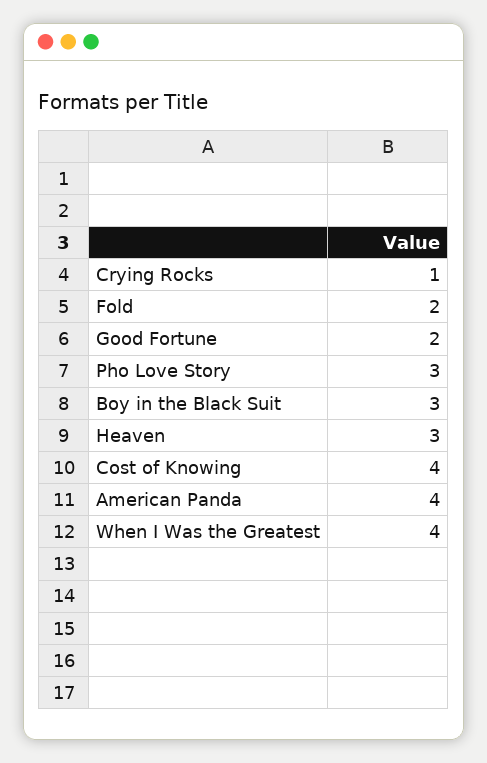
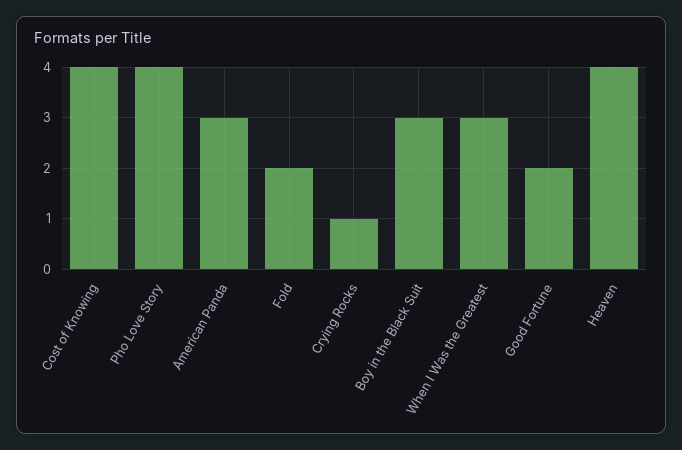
Pho Love Story: 3 -> 4
Heaven: 3 -> 4
American Panda: 4 -> 3
When I Was the Greatest: 4 -> 3

